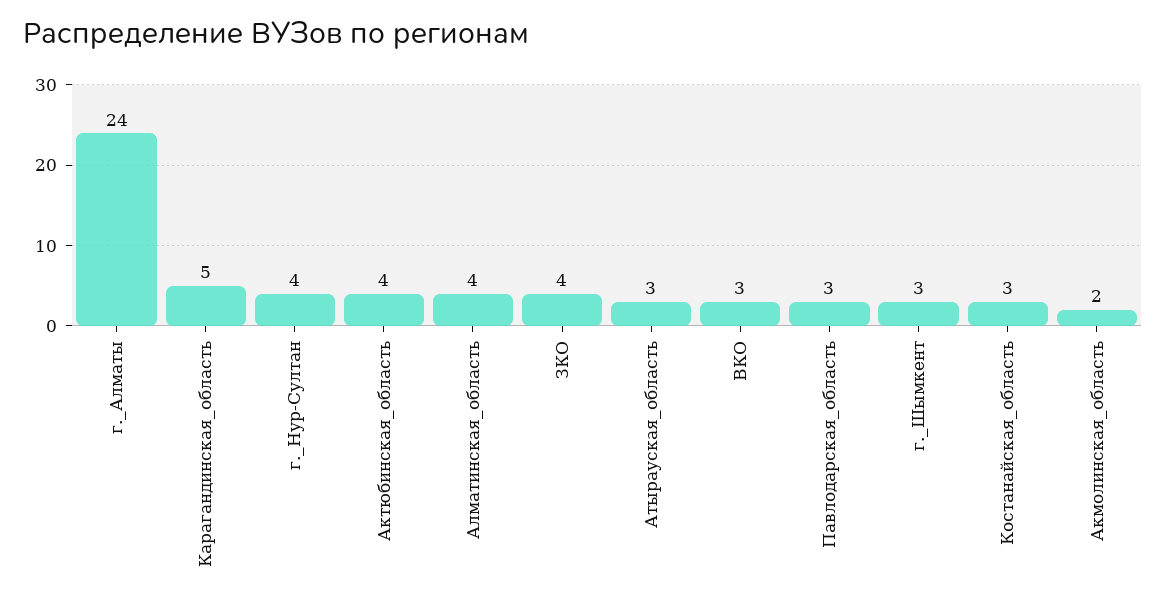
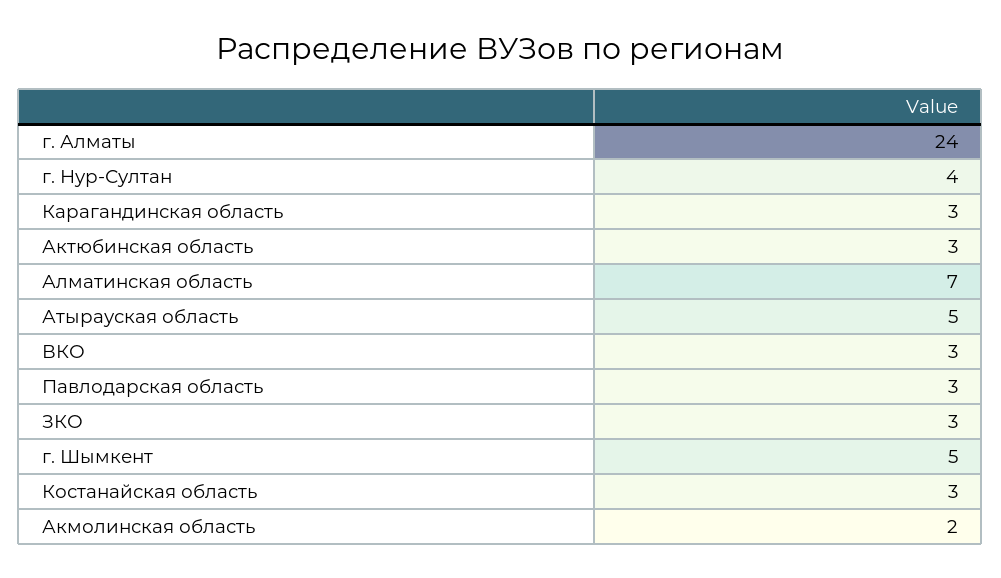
Карагандинская_область: 5 -> 3
Актюбинская_область: 4 -> 3
Алматинская_область: 4 -> 7
ЗКО: 4 -> 3
Атырауская_область: 3 -> 5
г._Шымкент: 3 -> 5

